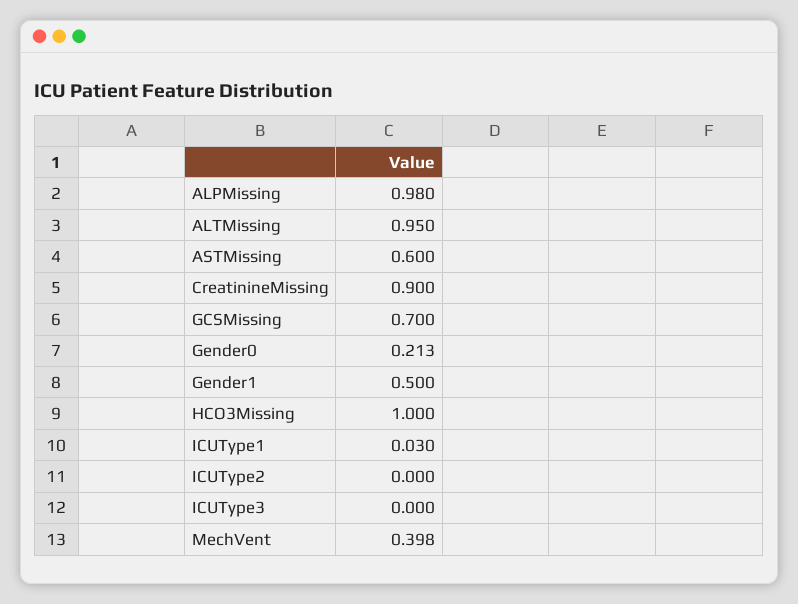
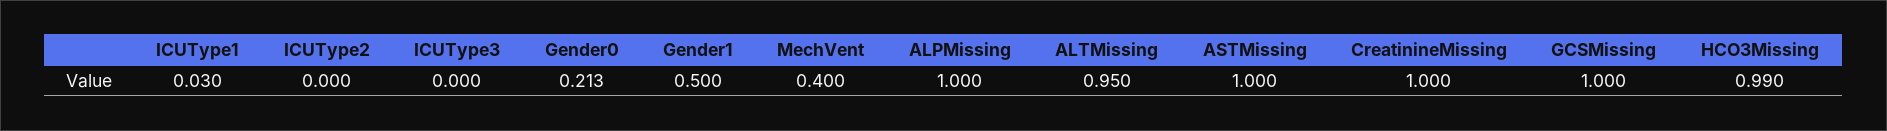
ALPMissing: 0.98 -> 1
ASTMissing: 0.6 -> 1
CreatinineMissing: 0.9 -> 1
GCSMissing: 0.7 -> 1
HCO3Missing: 1 -> 0.99
MechVent: 0.398 -> 0.4

